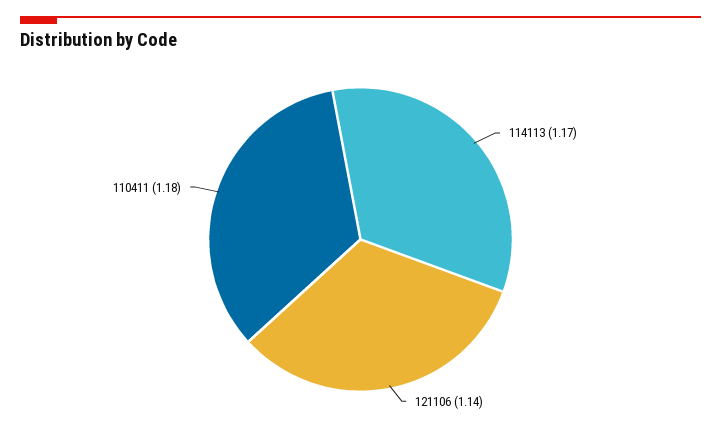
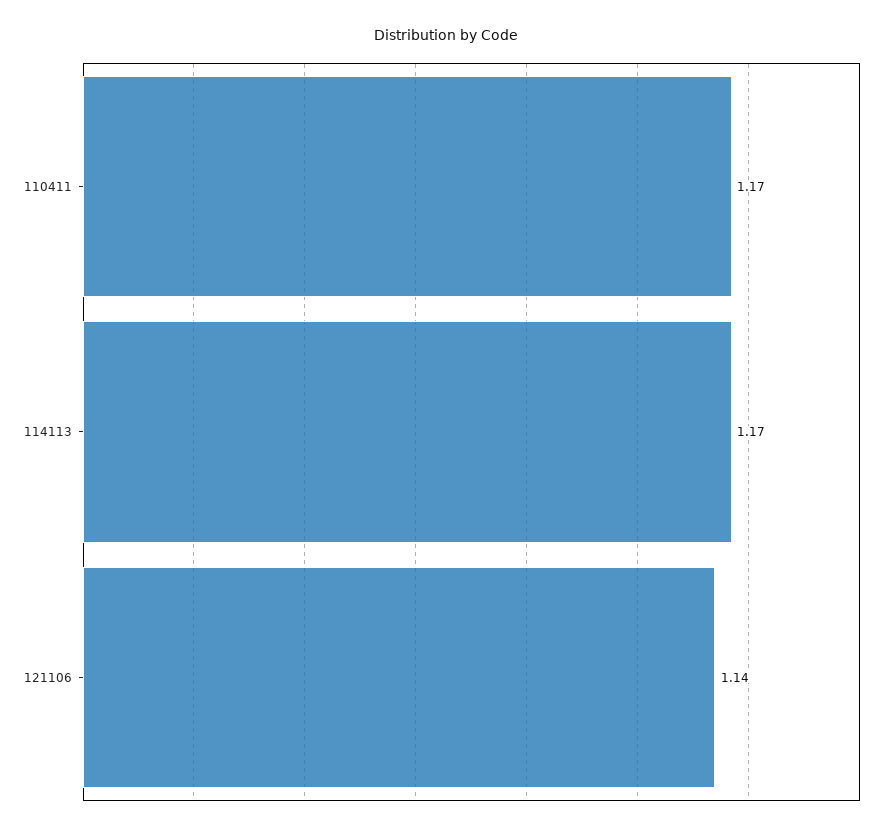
110411: 1.18 -> 1.17

